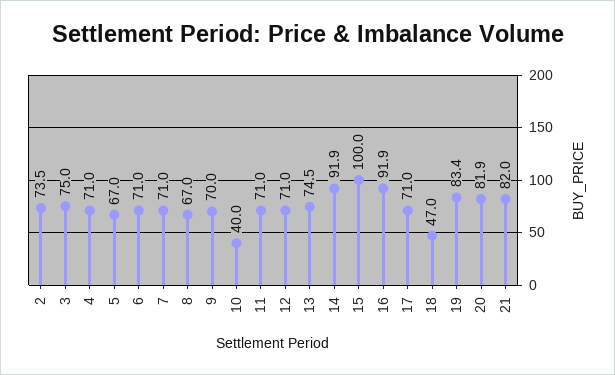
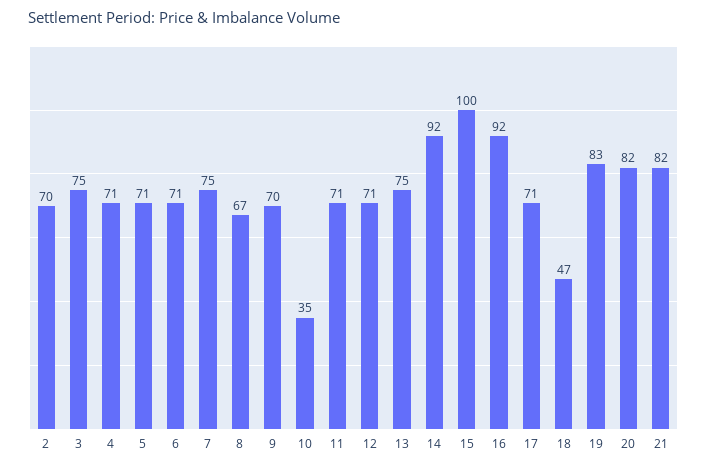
2: 73.5 -> 70
5: 67 -> 71
7: 71 -> 75
10: 40 -> 35

